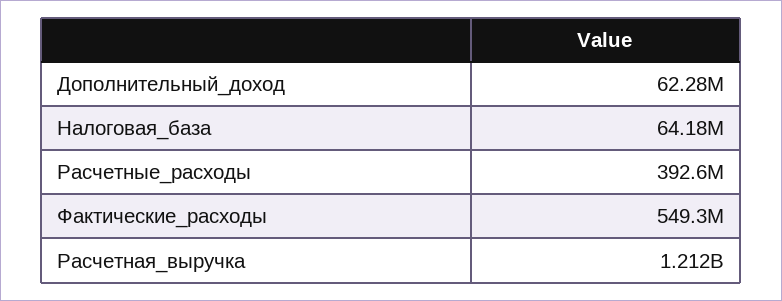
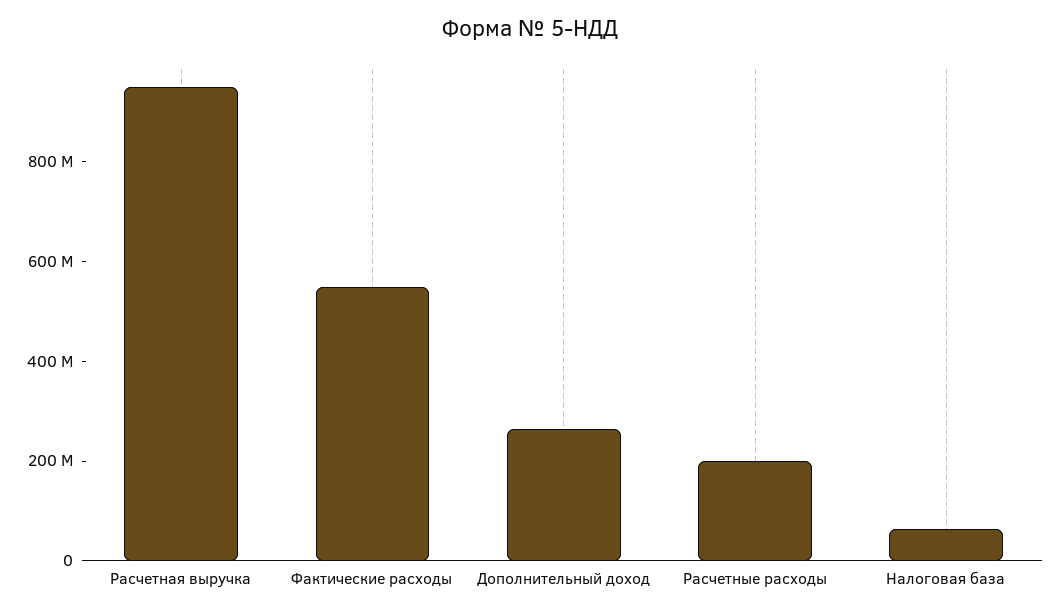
Дополнительный_доход: 62280000 -> 250000000
Расчетные_расходы: 392600000 -> 200000000
Расчетная_выручка: 1212000000 -> 950000000

